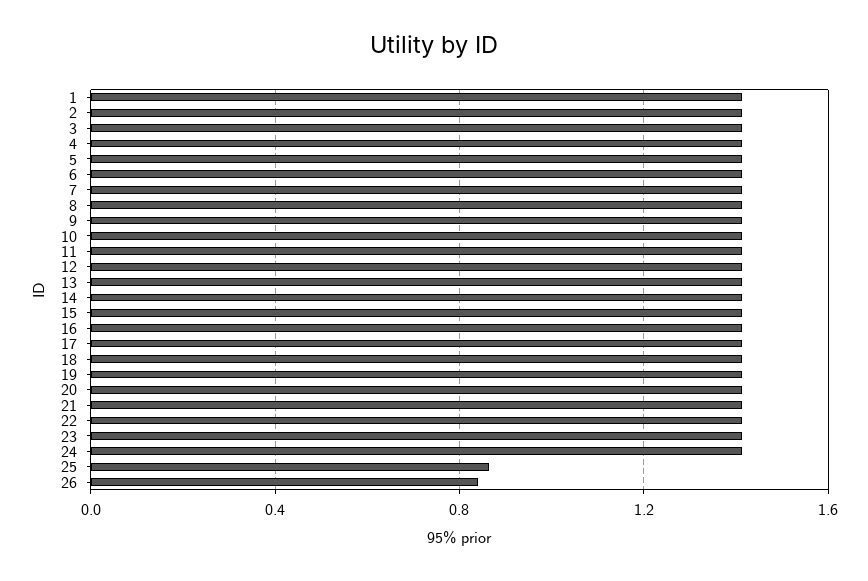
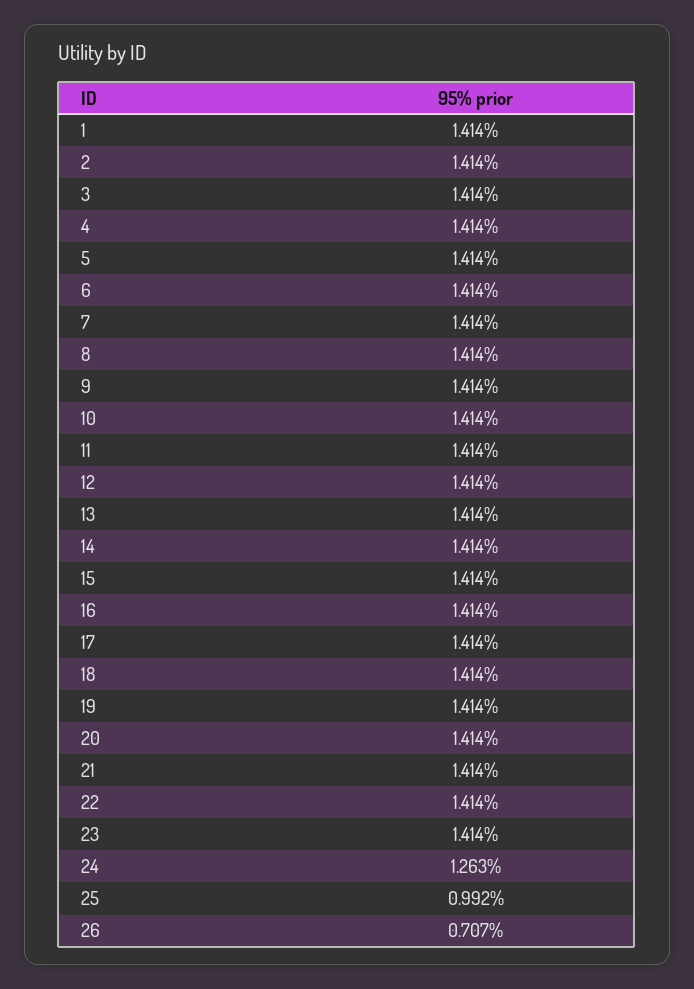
24: 1.4 -> 1.263
25: 0.85 -> 0.992
26: 0.85 -> 0.707

